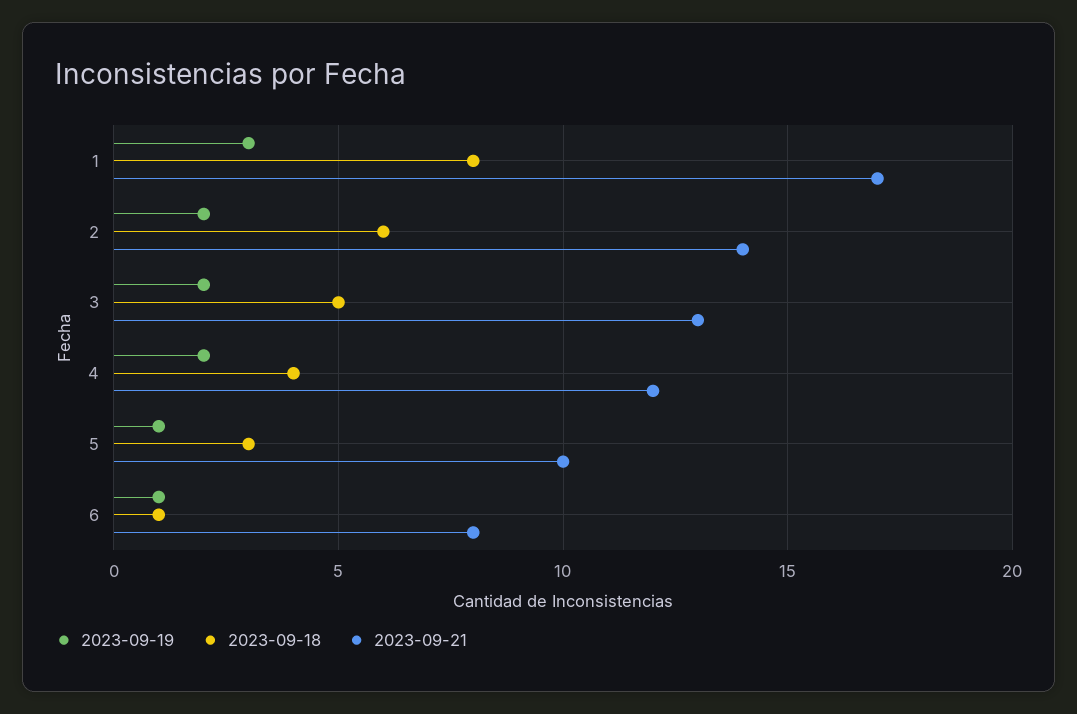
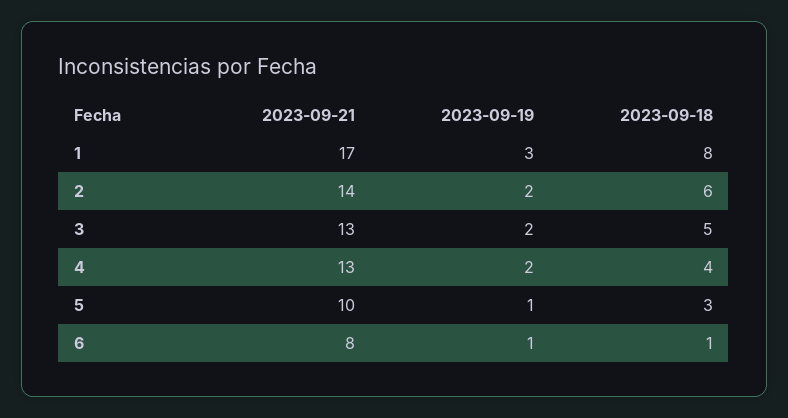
2023-09-21, 4: 12 -> 13

